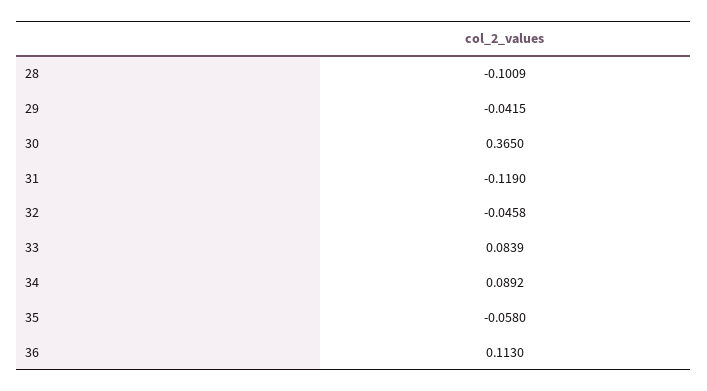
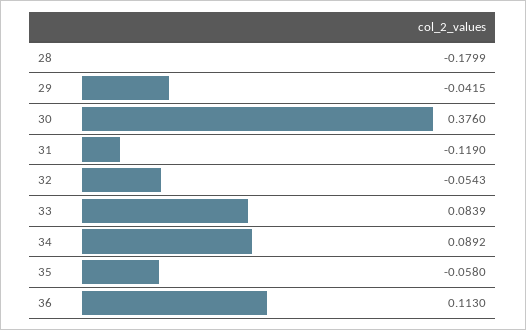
28: -0.1009 -> -0.1799
30: 0.365 -> 0.376
32: -0.0458 -> -0.0543

